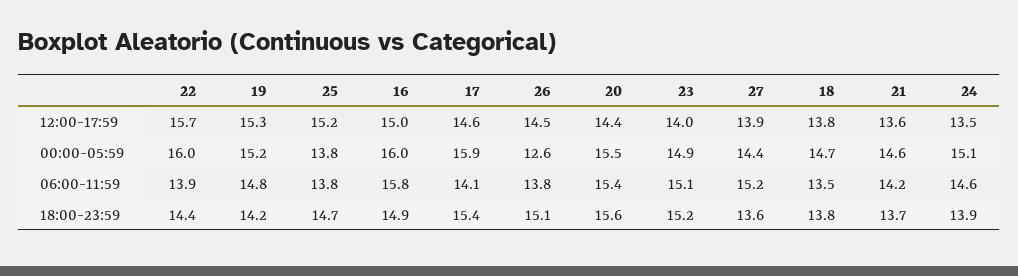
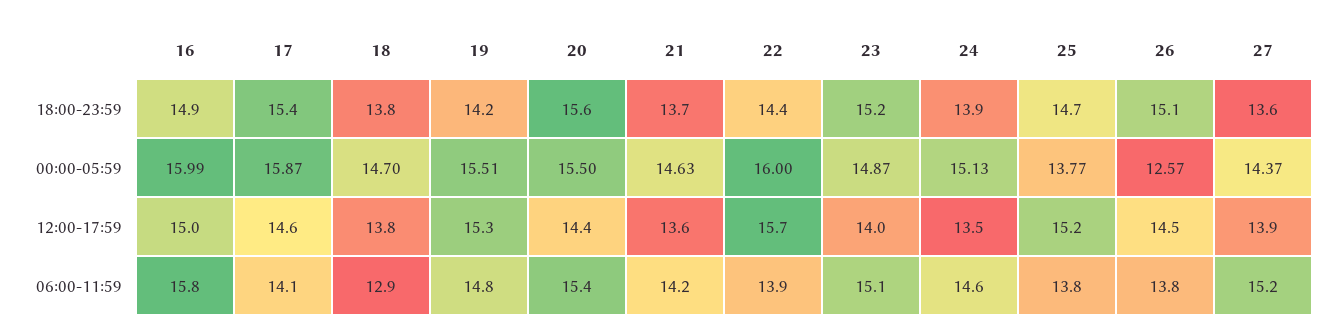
19, 00:00-05:59: 15.2 -> 15.51
18, 06:00-11:59: 13.5 -> 12.9

